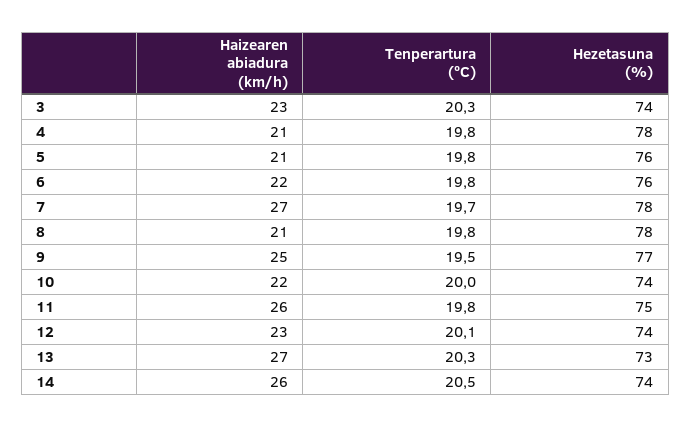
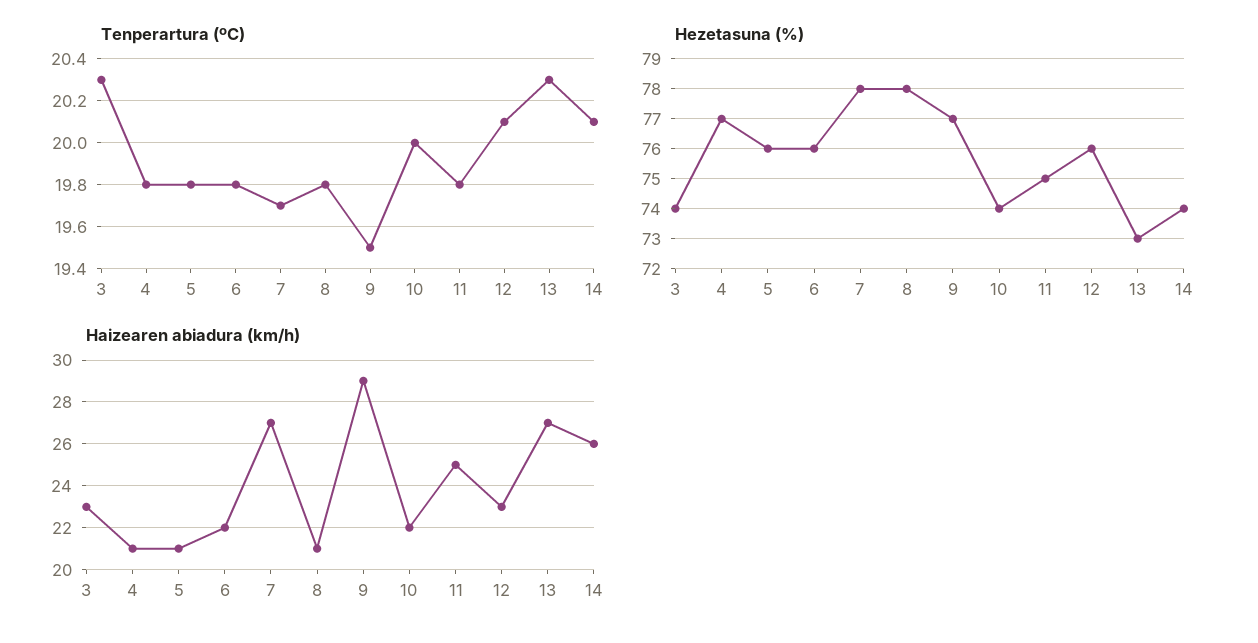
Hezetasuna (%), 4: 78 -> 77
Haizearen abiadura (km/h), 9: 25 -> 29
Haizearen abiadura (km/h), 11: 26 -> 25
Hezetasuna (%), 12: 74 -> 76
Tenperartura (ºC), 14: 20.5 -> 20.1

